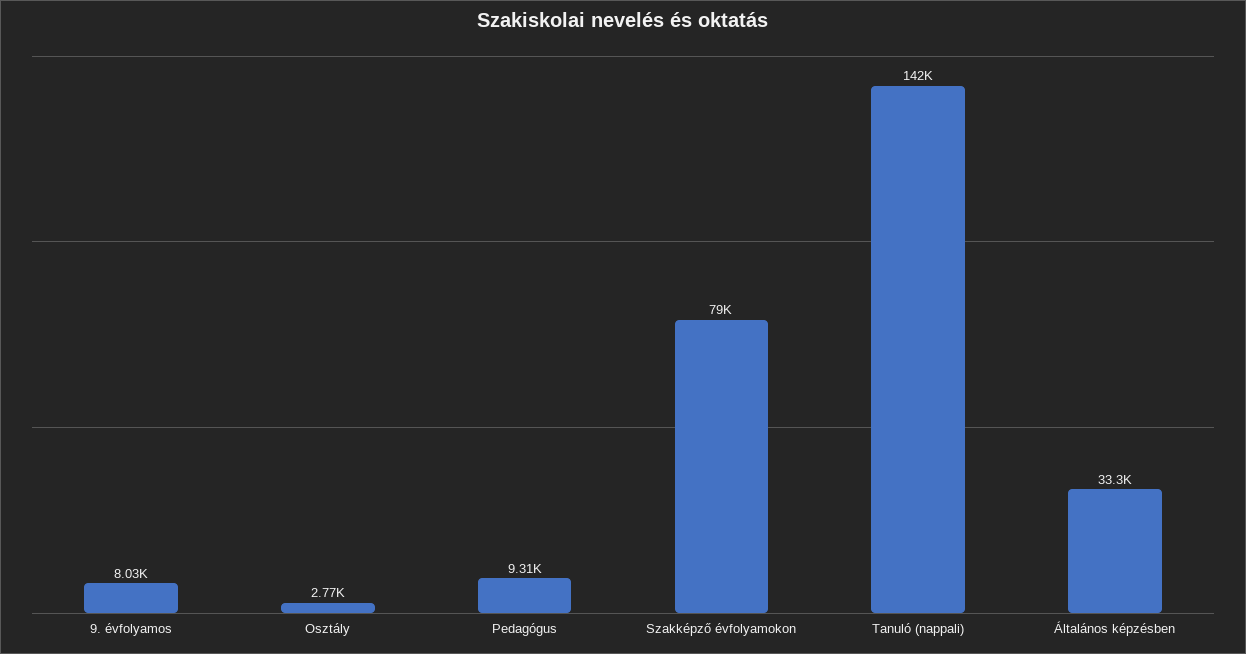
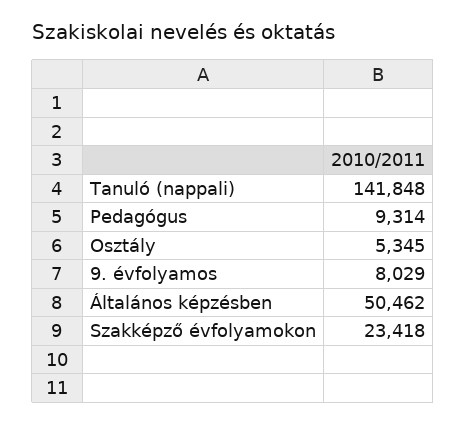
Osztály: 2770 -> 5345
Szakképző évfolyamokon: 79000 -> 23418
Általános képzésben: 33300 -> 50462

